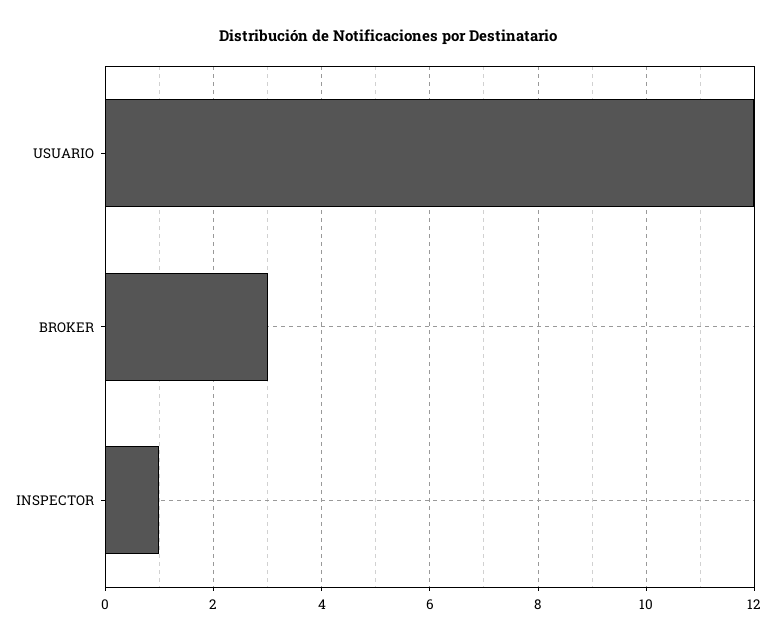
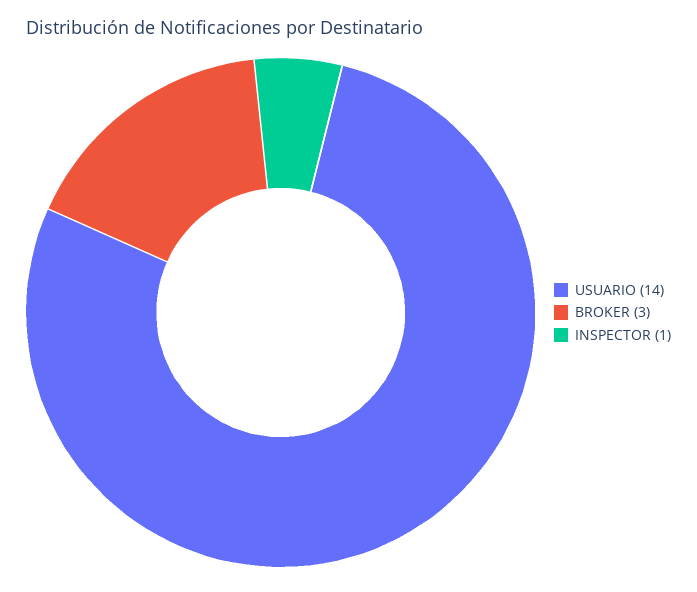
USUARIO: 12 -> 14

